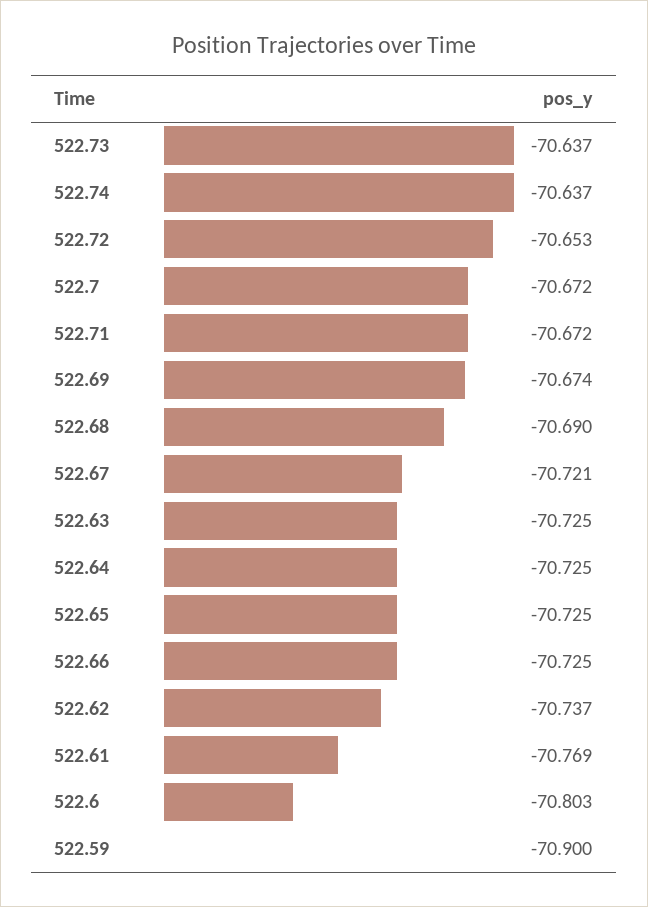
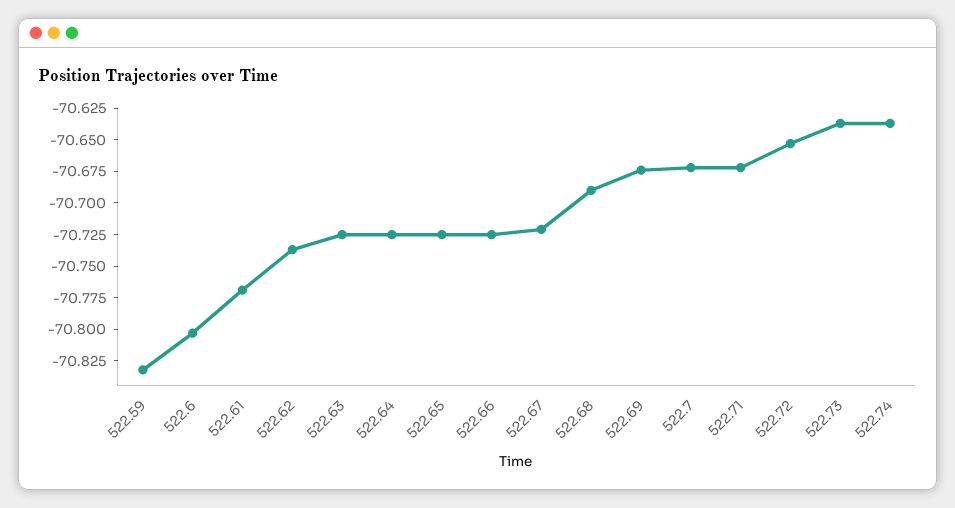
522.59: -70.9 -> -70.825

